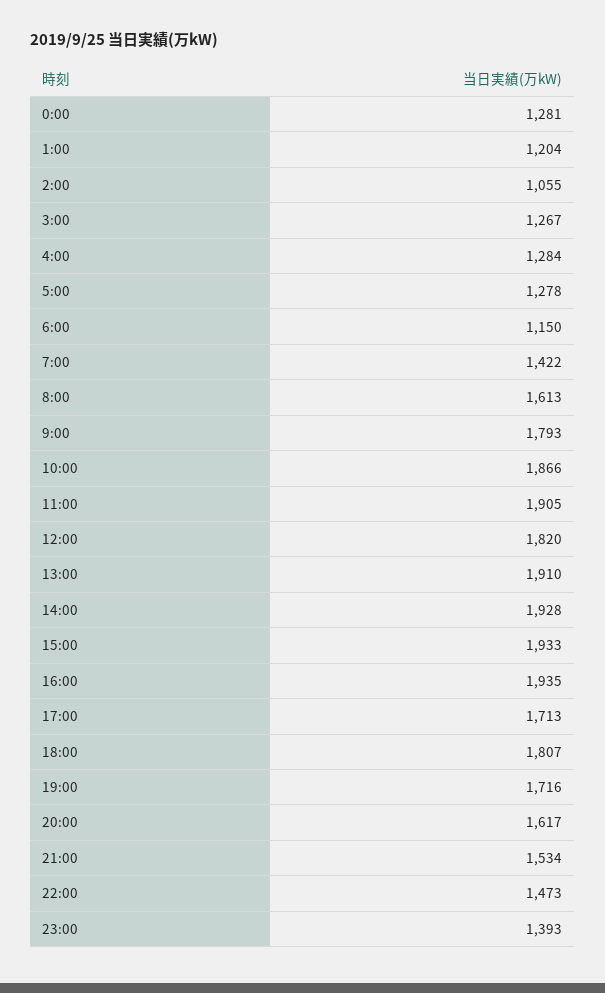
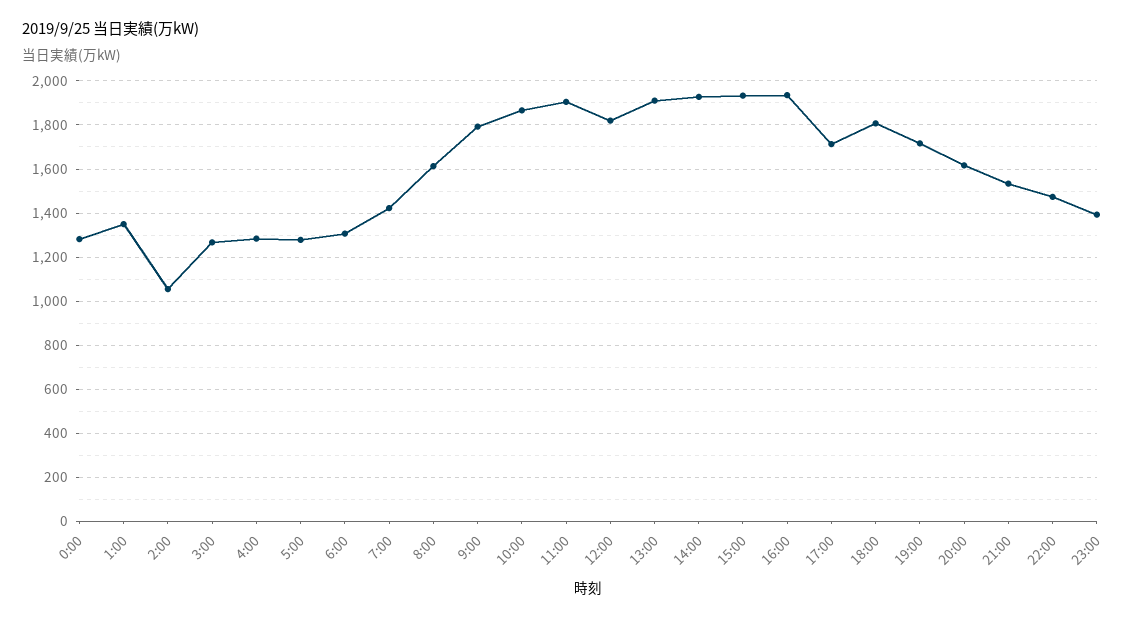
1:00: 1204 -> 1350
6:00: 1150 -> 1300

